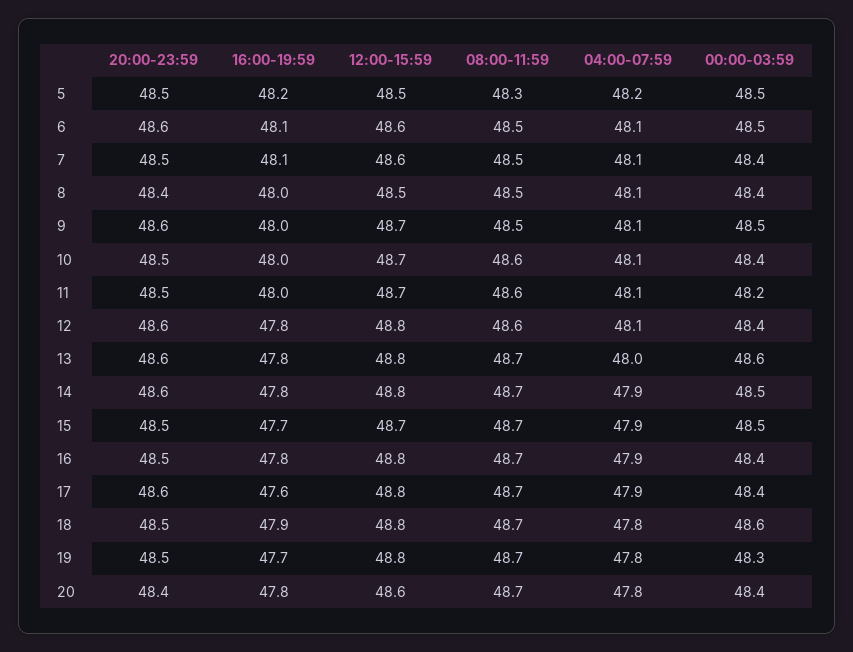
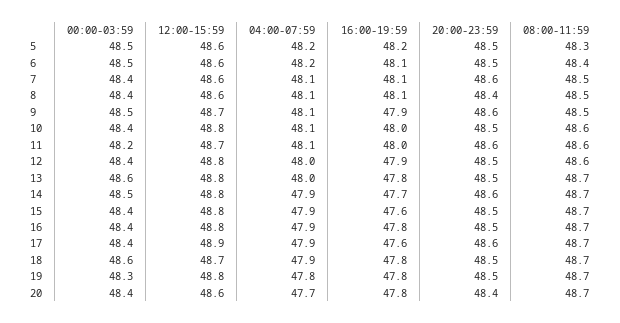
12:00-15:59, 5: 48.5 -> 48.6
20:00-23:59, 6: 48.6 -> 48.5
08:00-11:59, 6: 48.5 -> 48.4
04:00-07:59, 6: 48.1 -> 48.2
20:00-23:59, 7: 48.5 -> 48.6
16:00-19:59, 8: 48 -> 48.1
12:00-15:59, 8: 48.5 -> 48.6
16:00-19:59, 9: 48 -> 47.9
12:00-15:59, 10: 48.7 -> 48.8
20:00-23:59, 11: 48.5 -> 48.6
20:00-23:59, 12: 48.6 -> 48.5
16:00-19:59, 12: 47.8 -> 47.9
04:00-07:59, 12: 48.1 -> 48
20:00-23:59, 13: 48.6 -> 48.5
16:00-19:59, 14: 47.8 -> 47.7
16:00-19:59, 15: 47.7 -> 47.6
12:00-15:59, 15: 48.7 -> 48.8
00:00-03:59, 15: 48.5 -> 48.4
12:00-15:59, 17: 48.8 -> 48.9
16:00-19:59, 18: 47.9 -> 47.8
12:00-15:59, 18: 48.8 -> 48.7
04:00-07:59, 18: 47.8 -> 47.9
16:00-19:59, 19: 47.7 -> 47.8
04:00-07:59, 20: 47.8 -> 47.7

